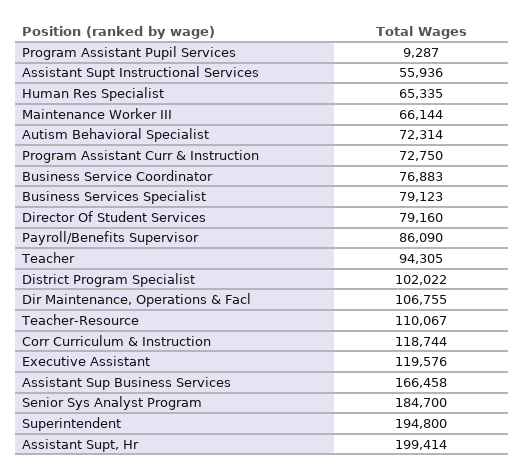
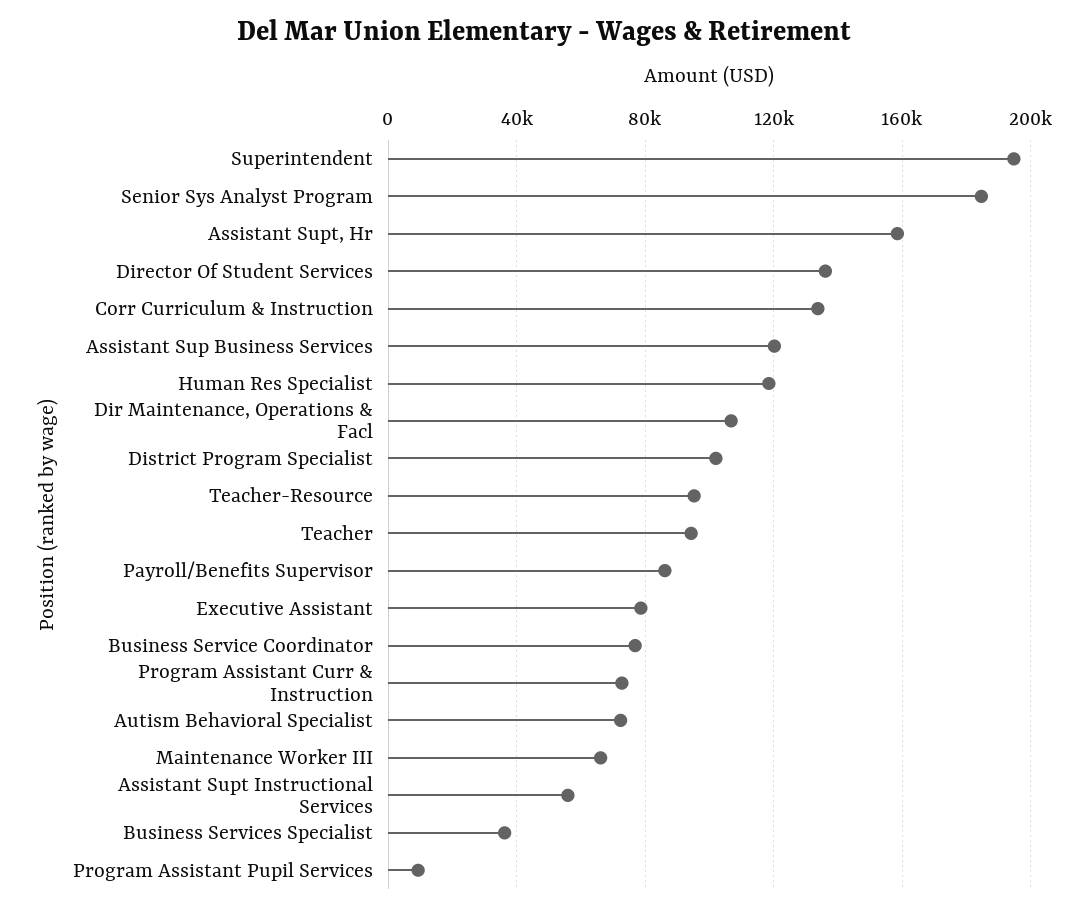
Human Res Specialist: 65335 -> 120000
Business Services Specialist: 79123 -> 35000
Director Of Student Services: 79160 -> 135000
Teacher-Resource: 110067 -> 95000
Corr Curriculum & Instruction: 118744 -> 135000
Executive Assistant: 119576 -> 80000
Assistant Sup Business Services: 166458 -> 120000
Assistant Supt, Hr: 199414 -> 160000

